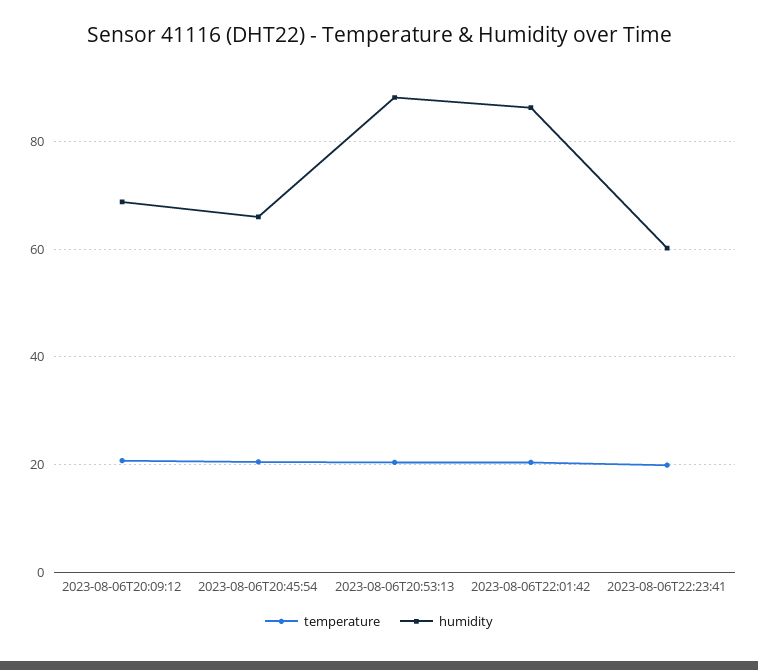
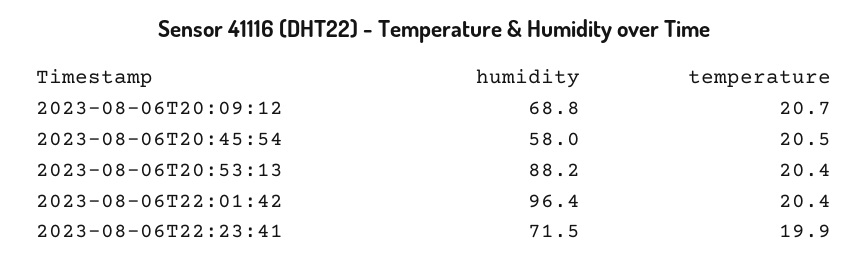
humidity, 2023-08-06T20:45:54: 66 -> 58
humidity, 2023-08-06T22:01:42: 86 -> 96.4
humidity, 2023-08-06T22:23:41: 60 -> 71.5

